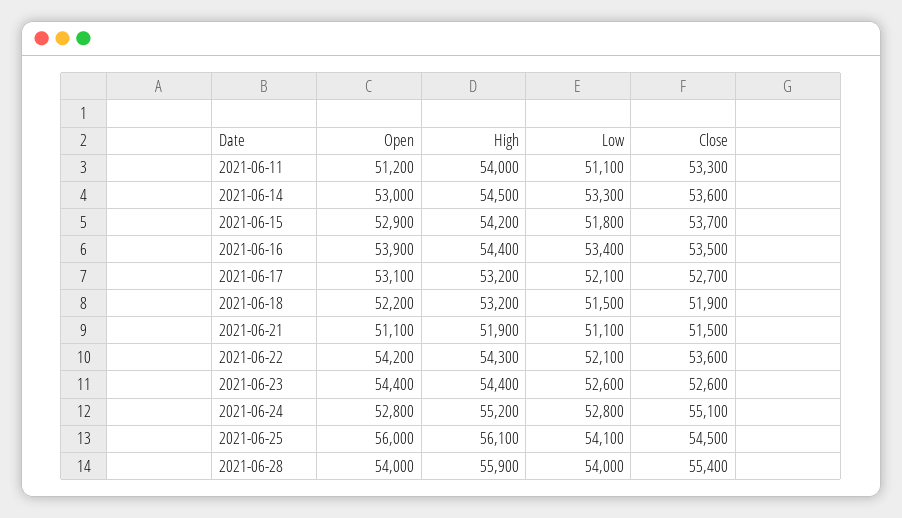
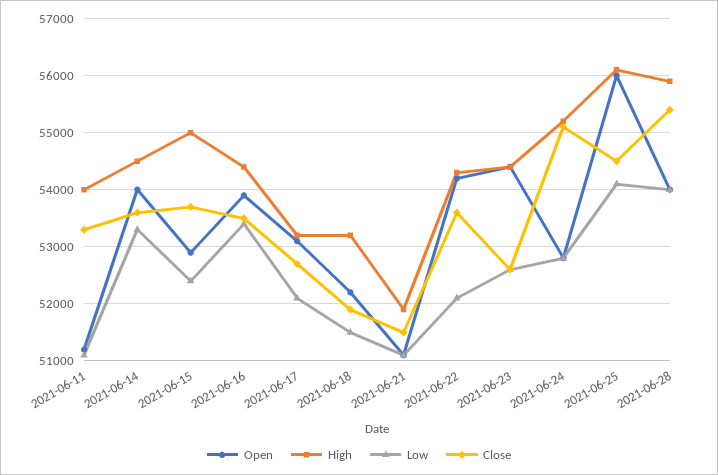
Open, 2021-06-14: 53000 -> 54000
High, 2021-06-15: 54200 -> 55000
Low, 2021-06-15: 51800 -> 52400

